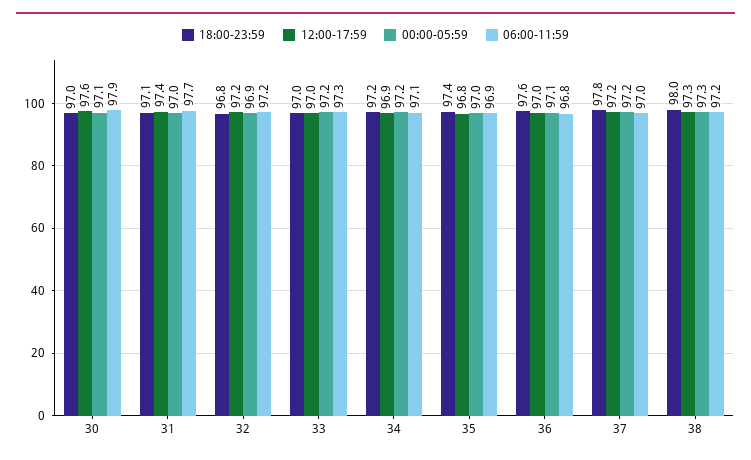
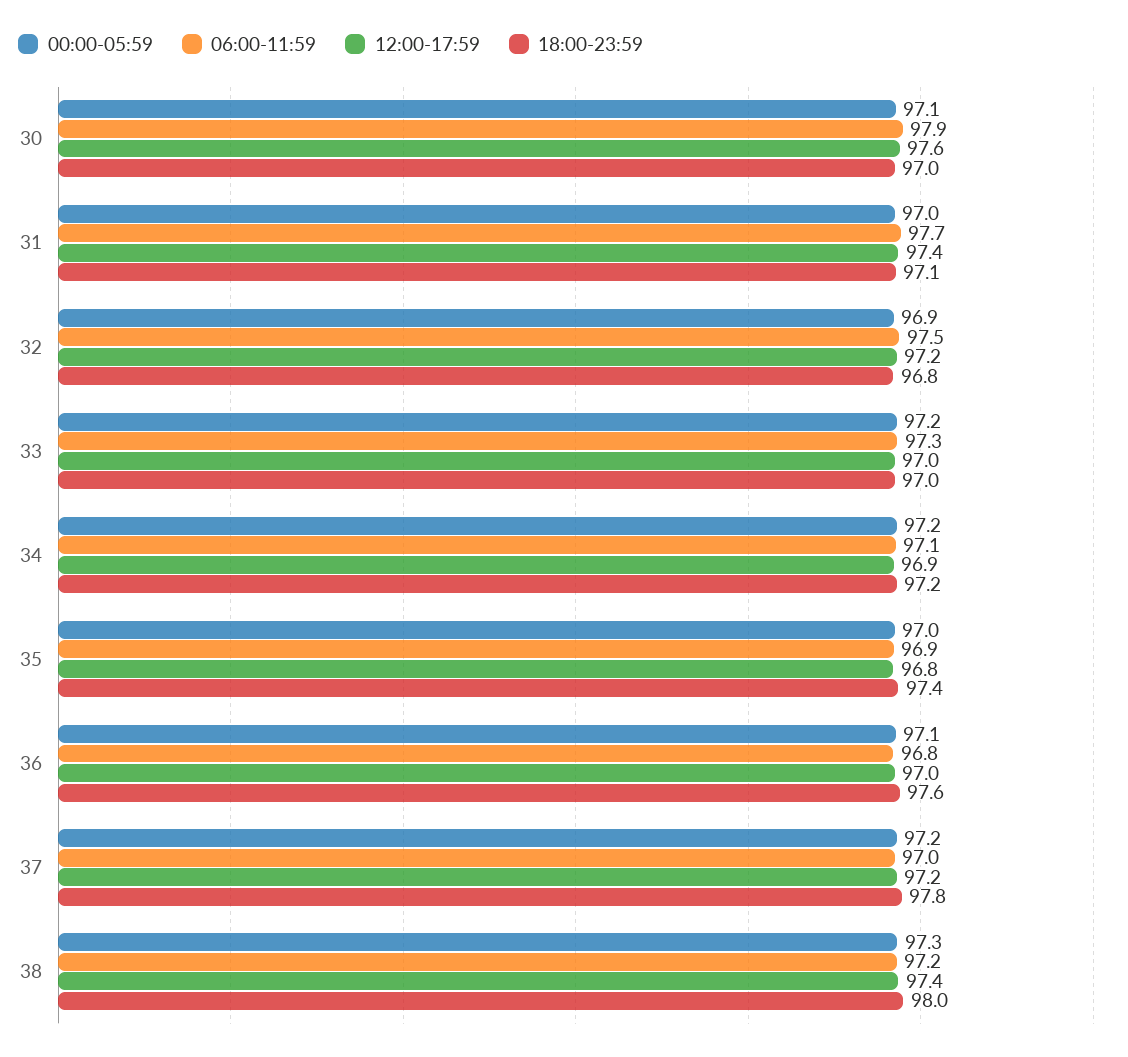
06:00-11:59, 32: 97.2 -> 97.5
12:00-17:59, 38: 97.3 -> 97.4

